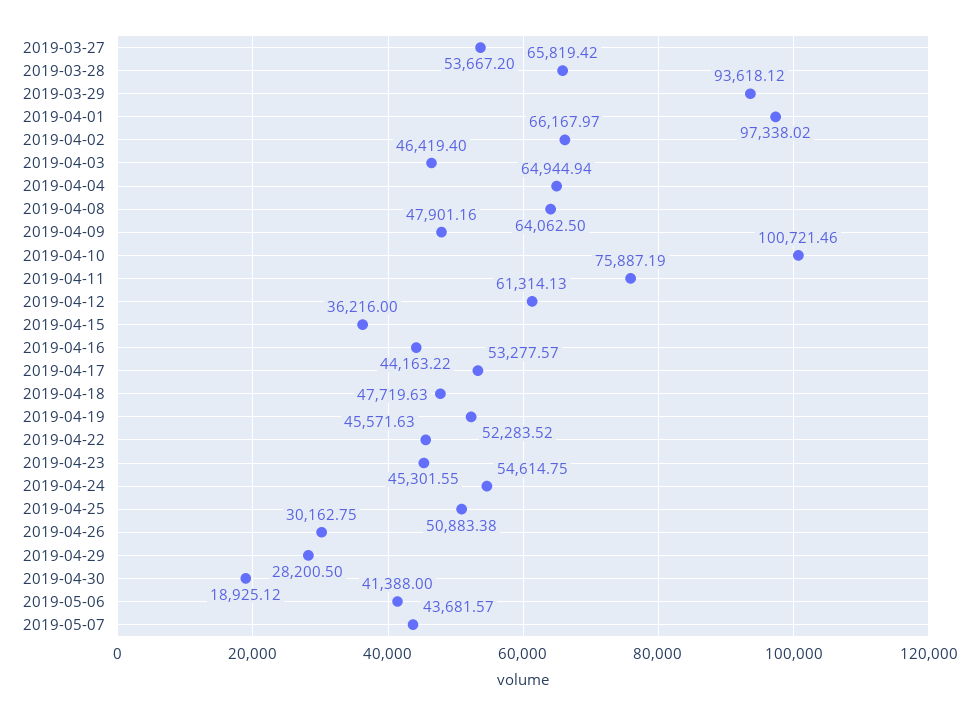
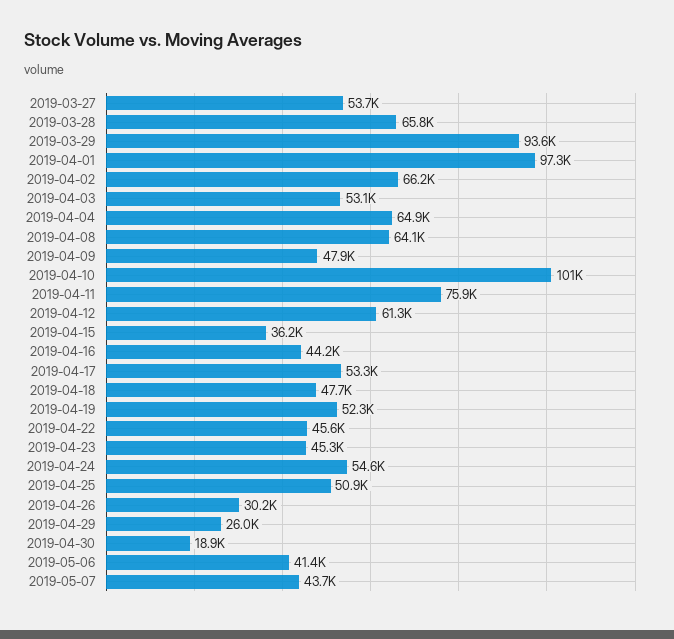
2019-04-03: 46419.4 -> 53100
2019-04-29: 28200.5 -> 26000

